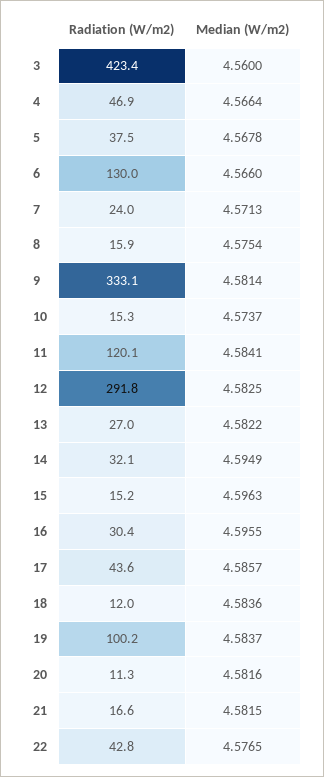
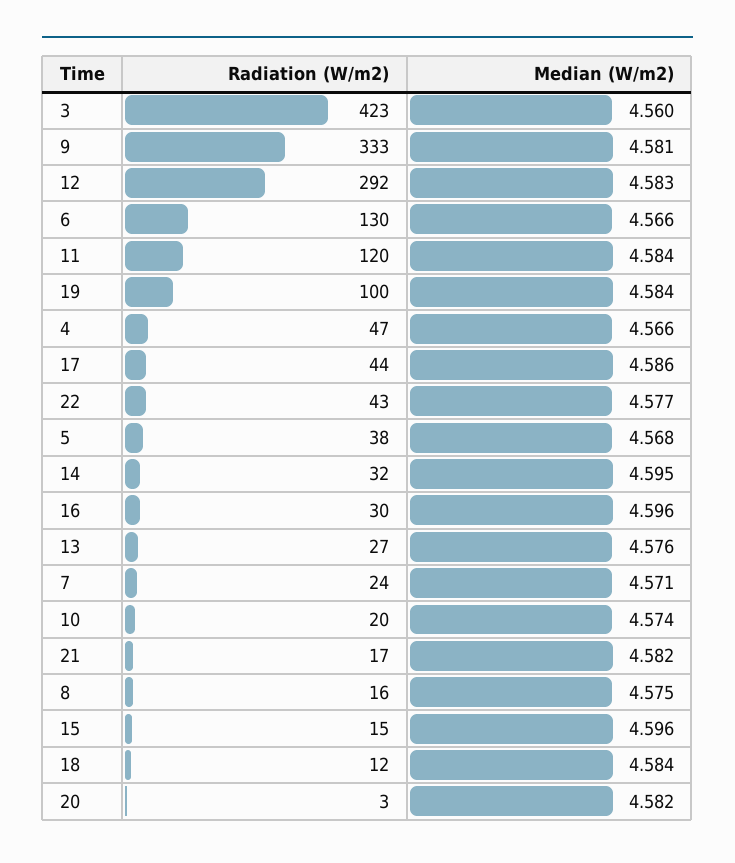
Radiation (W/m2), 10: 15.3 -> 20
Median (W/m2), 13: 4.5822 -> 4.576
Radiation (W/m2), 20: 11.3 -> 3

